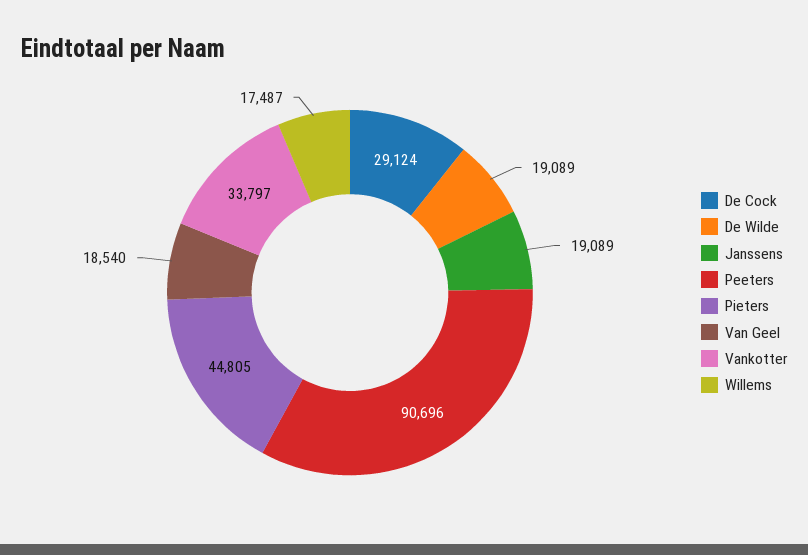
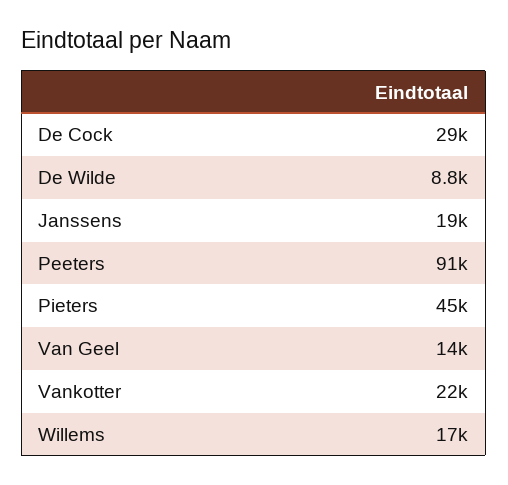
De Wilde: 19089 -> 8800
Van Geel: 18540 -> 14000
Vankotter: 33797 -> 22000

